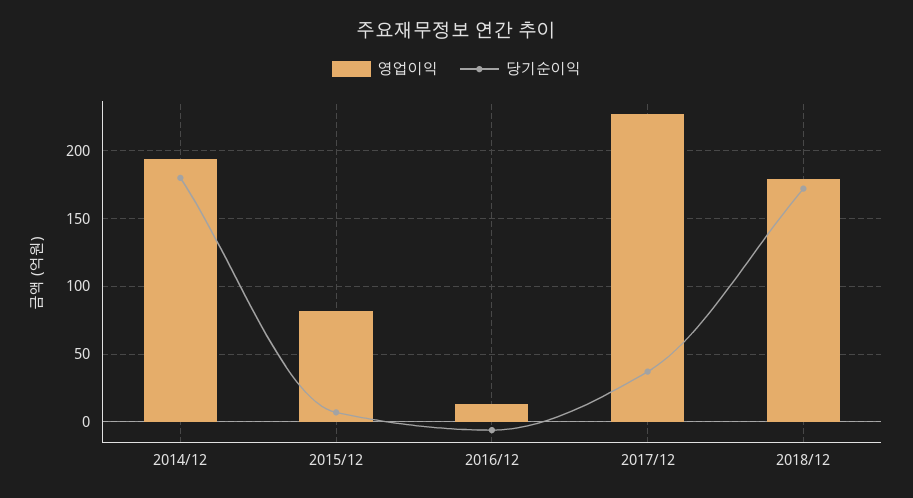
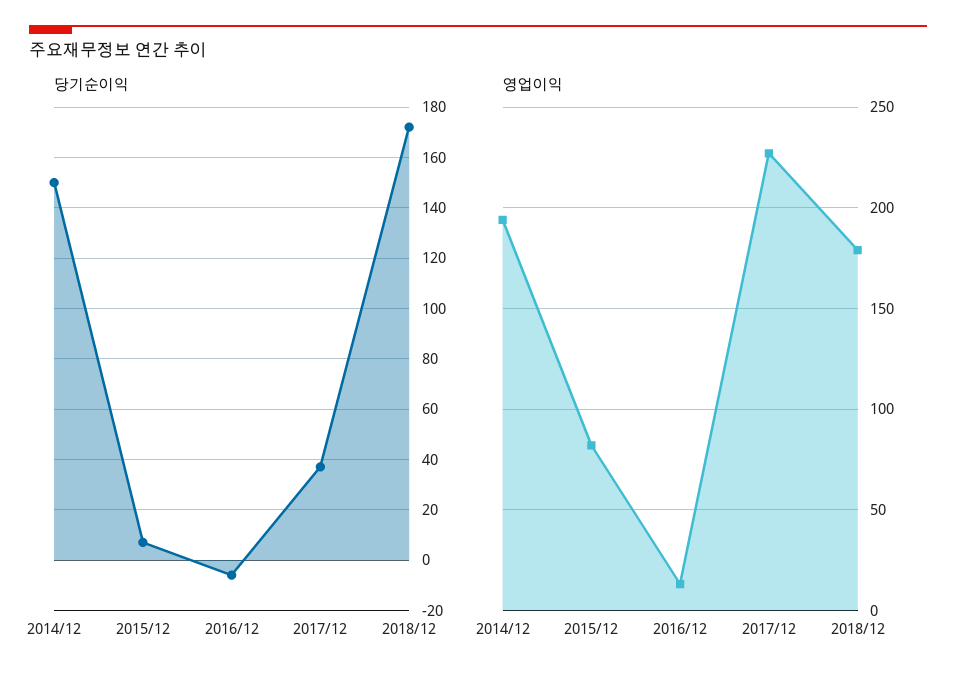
당기순이익, 2014/12: 180 -> 150

